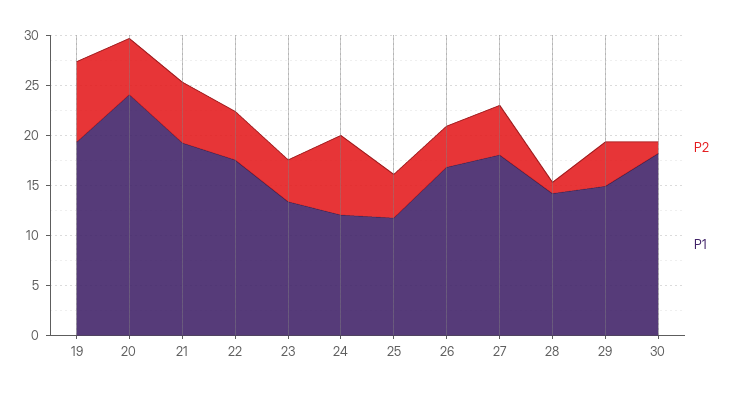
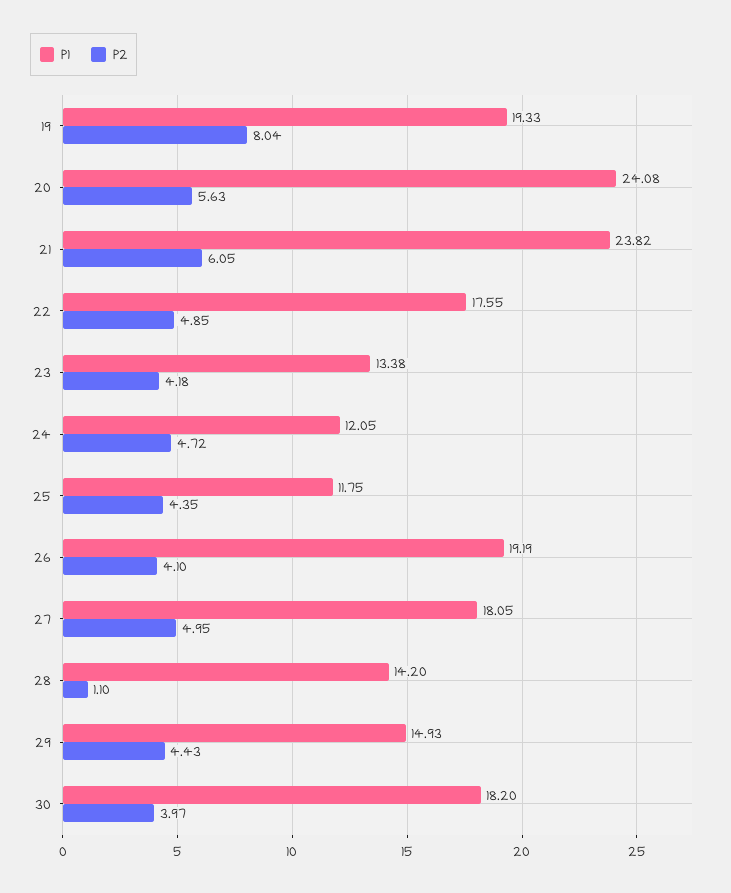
P1, 21: 19 -> 23.82
P2, 24: 8 -> 4.72
P1, 26: 17 -> 19.19
P2, 30: 1 -> 3.97

